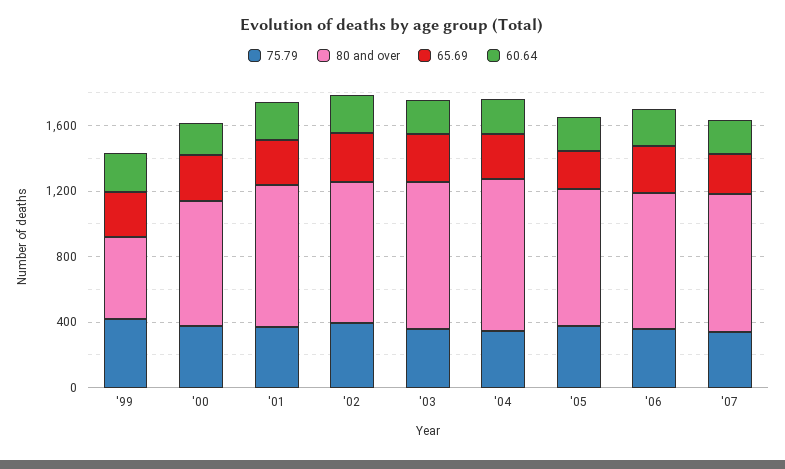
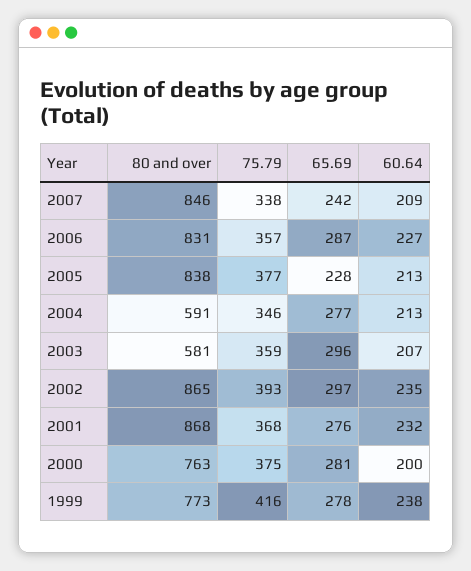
80 and over, '99: 500 -> 773
80 and over, '03: 900 -> 581
80 and over, '04: 900 -> 591

